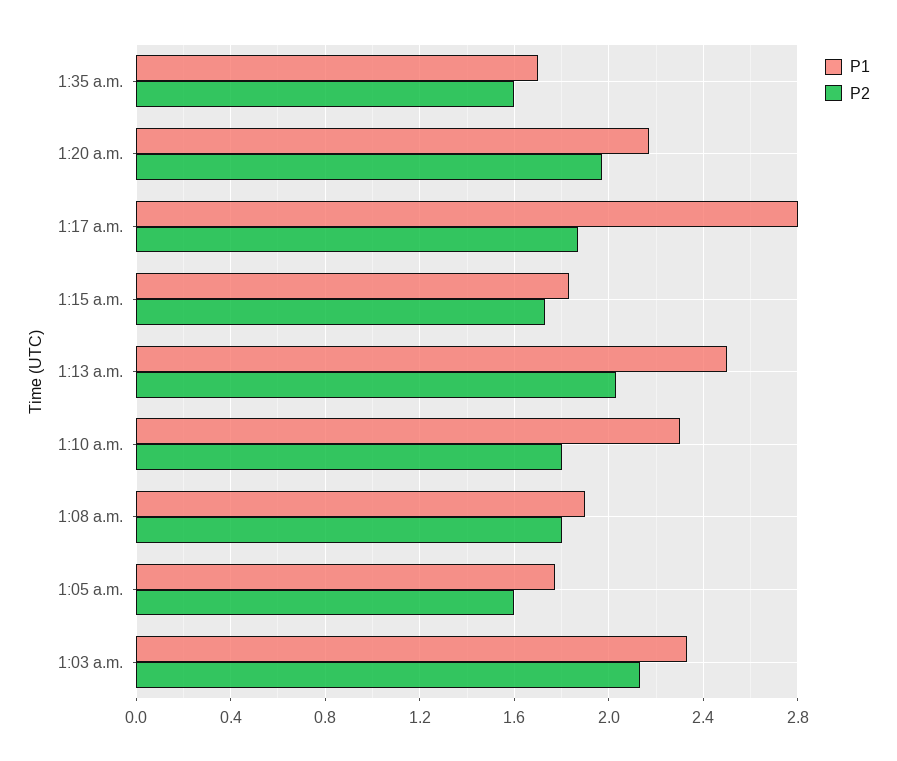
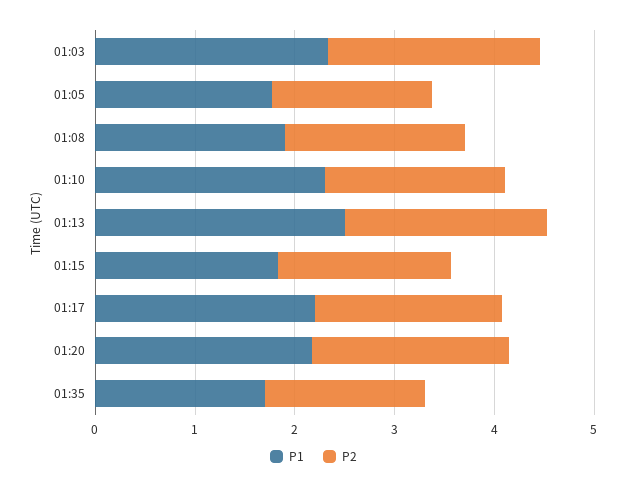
P1, 1:17 a.m.: 2.8 -> 2.2

